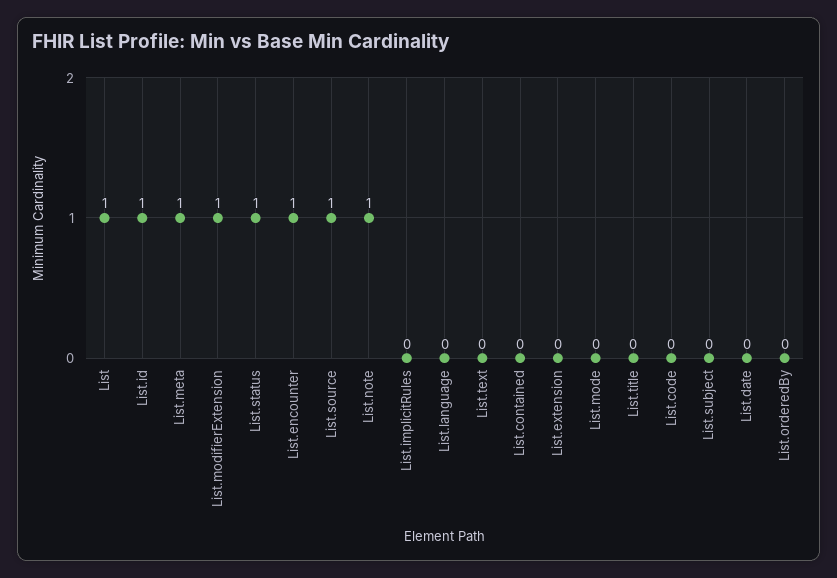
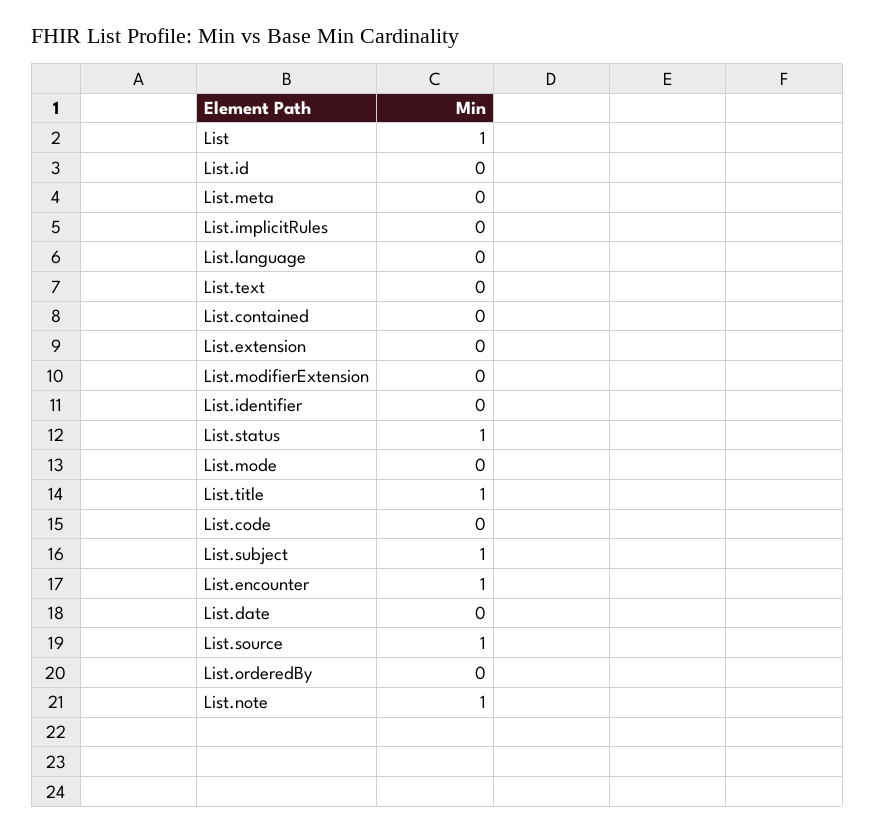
List.id: 1 -> 0
List.meta: 1 -> 0
List.modifierExtension: 1 -> 0
List.title: 0 -> 1
List.subject: 0 -> 1
List.identifier: none -> 0

